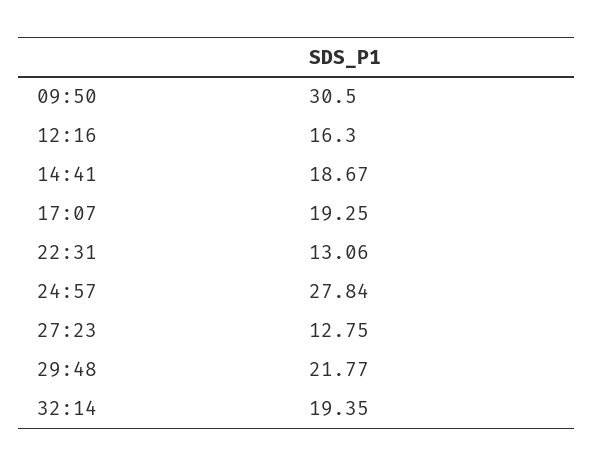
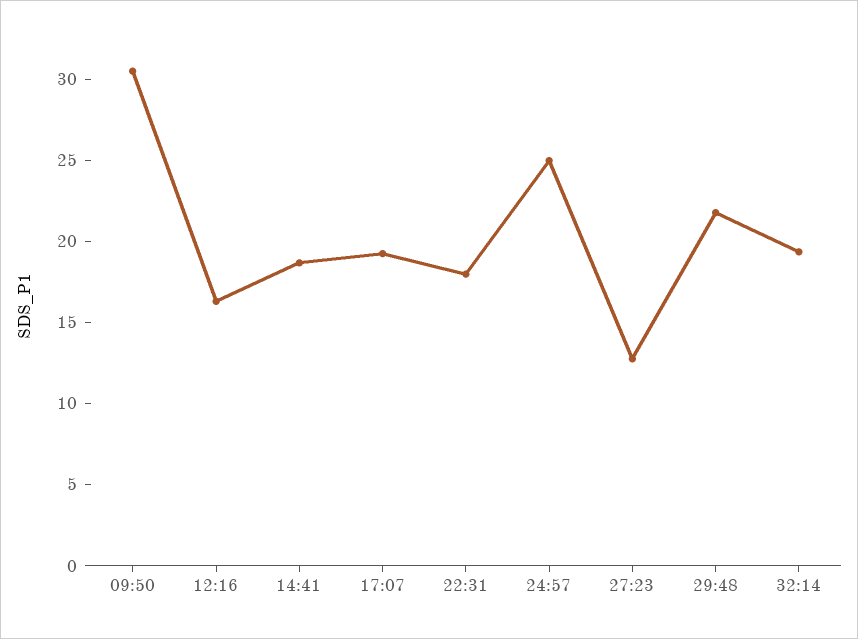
22:31: 13.06 -> 18
24:57: 27.84 -> 25

